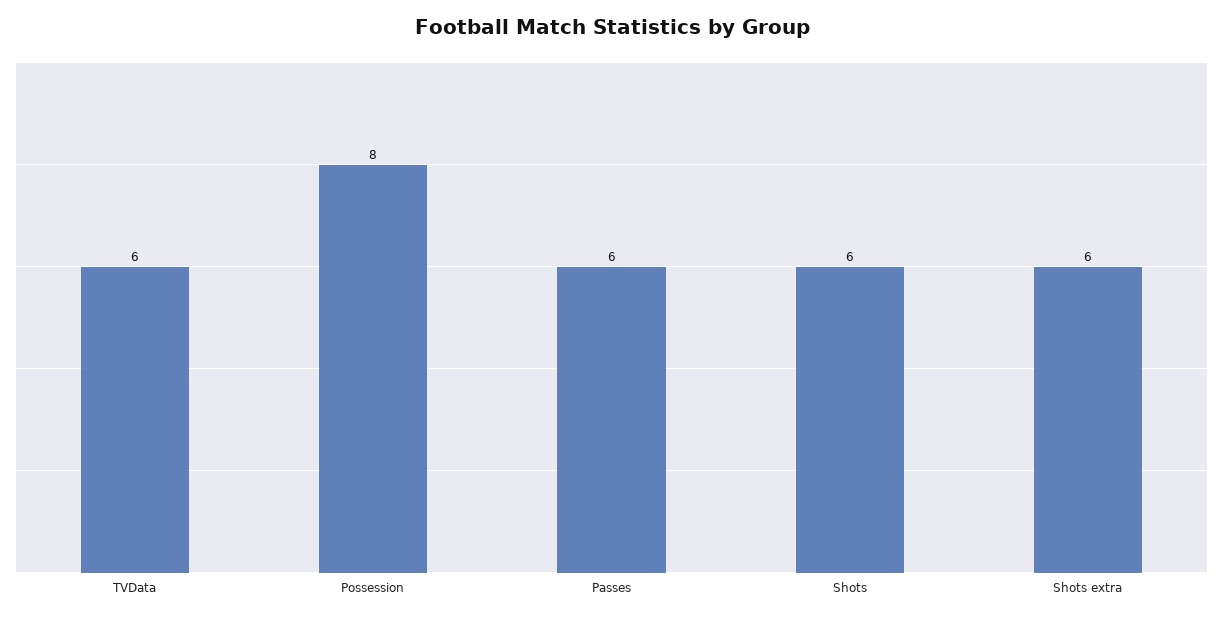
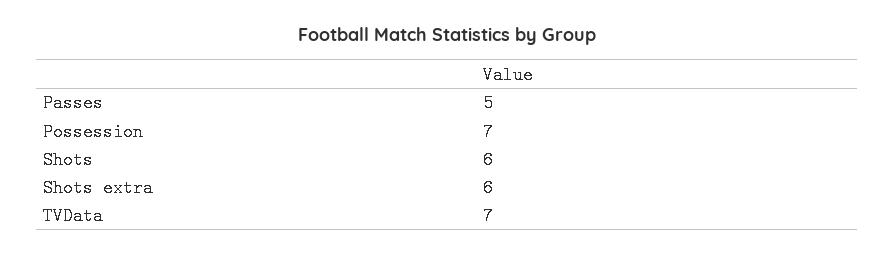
TVData: 6 -> 7
Possession: 8 -> 7
Passes: 6 -> 5

